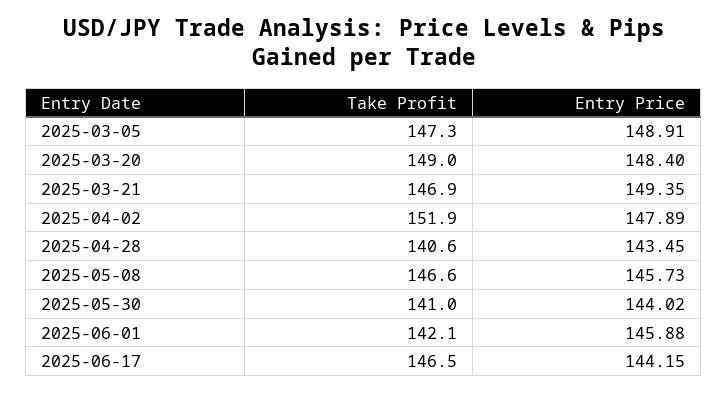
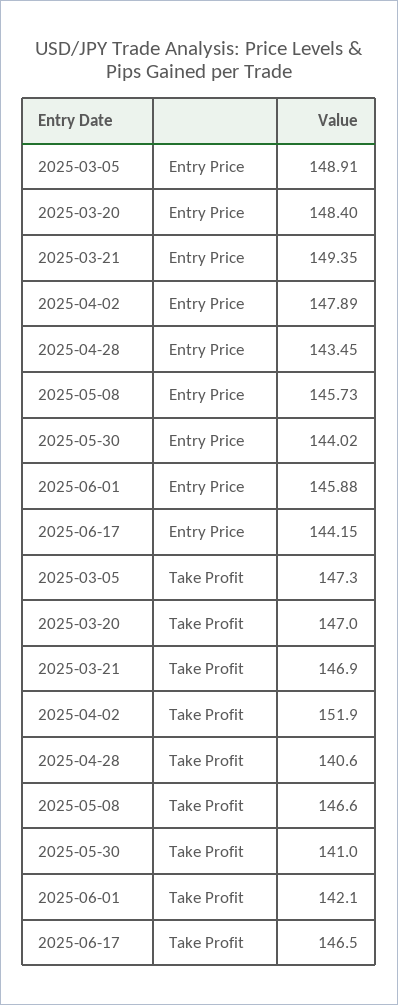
Take Profit, 2025-03-20: 149 -> 147

